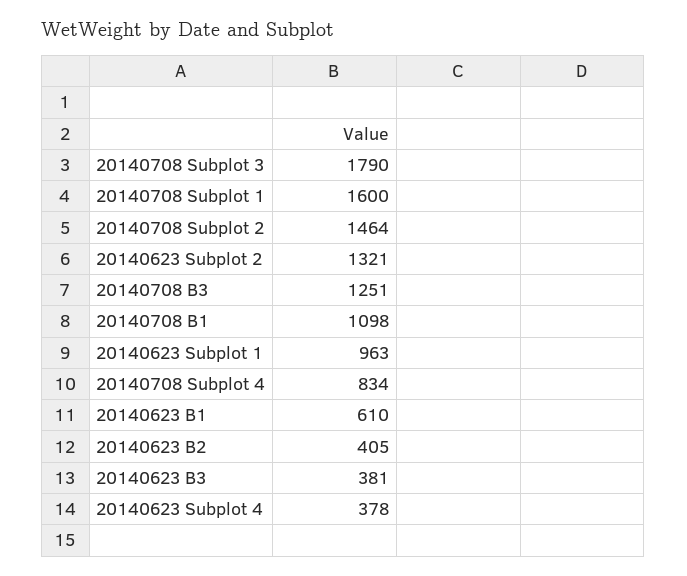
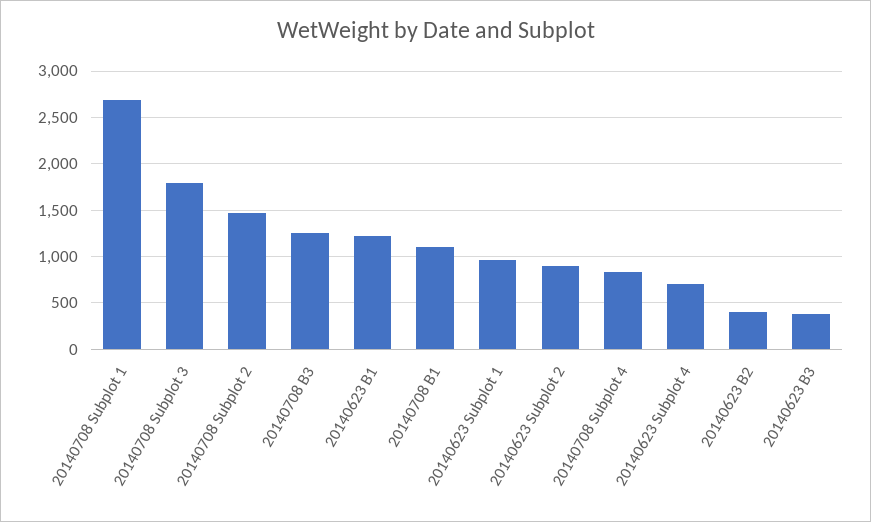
20140708 Subplot 1: 1600 -> 2700
20140623 Subplot 2: 1321 -> 900
20140623 B1: 610 -> 1200
20140623 Subplot 4: 378 -> 700

